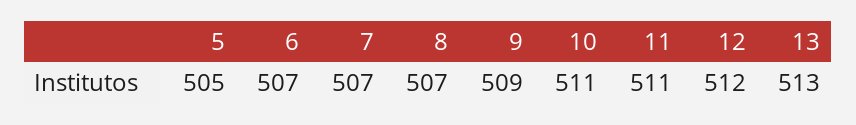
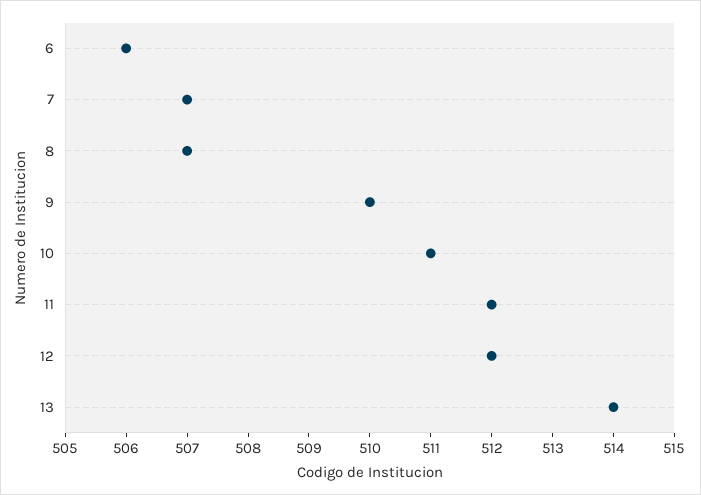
5: 505 -> none
6: 507 -> 506
9: 509 -> 510
11: 511 -> 512
13: 513 -> 514

